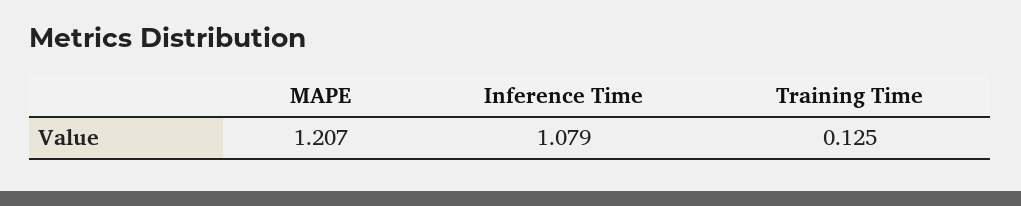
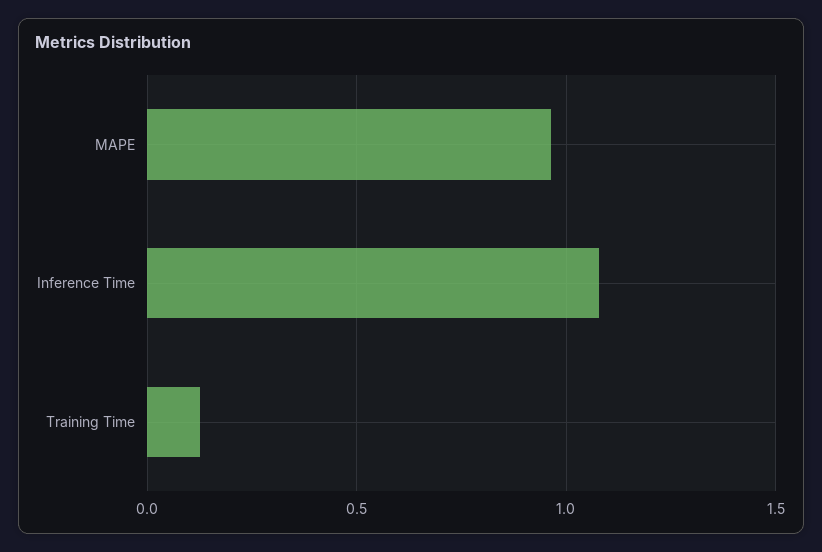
MAPE: 1.207 -> 0.95

